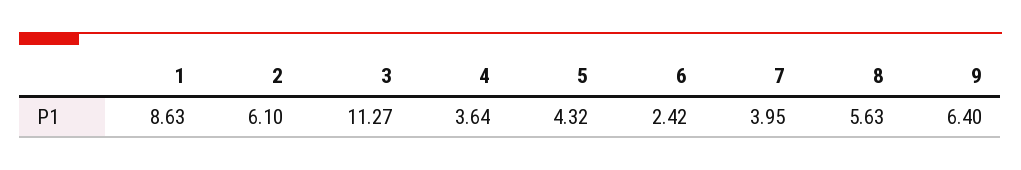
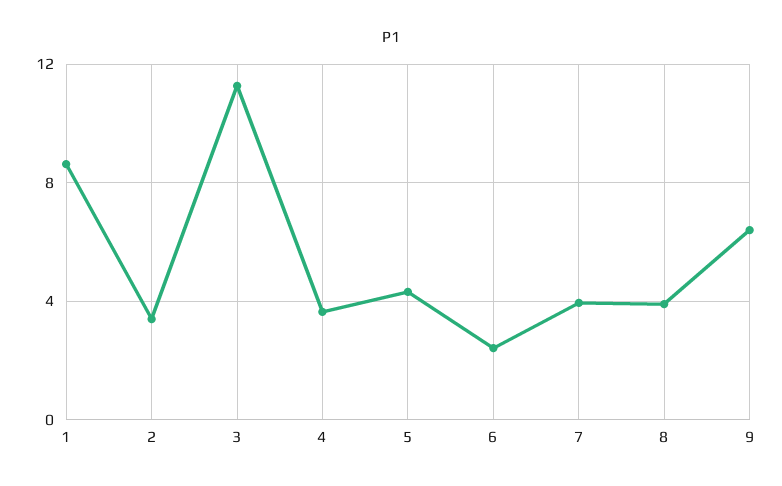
2: 6.1 -> 3.5
8: 5.63 -> 4

